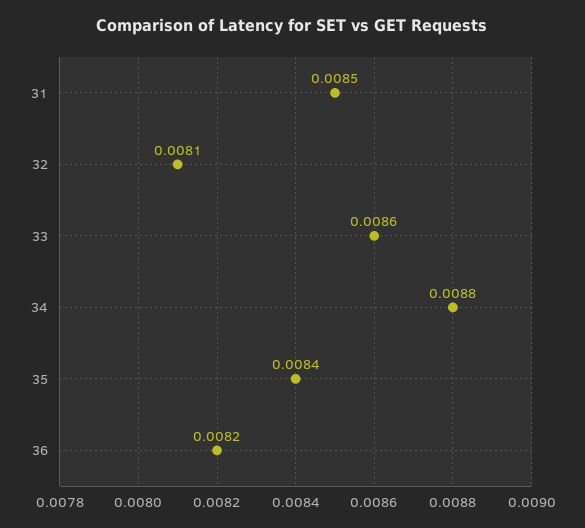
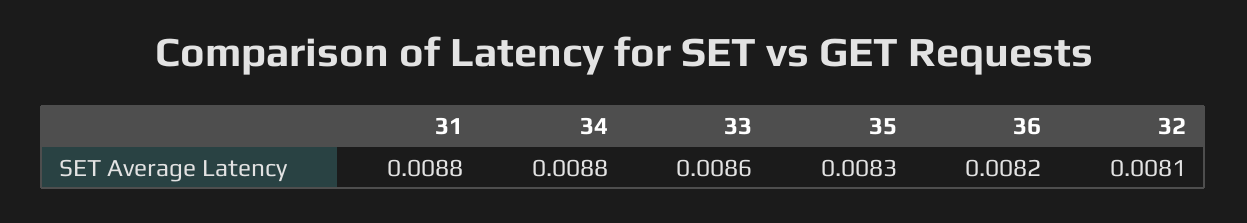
31: 0.0085 -> 0.0088
35: 0.0084 -> 0.0083

